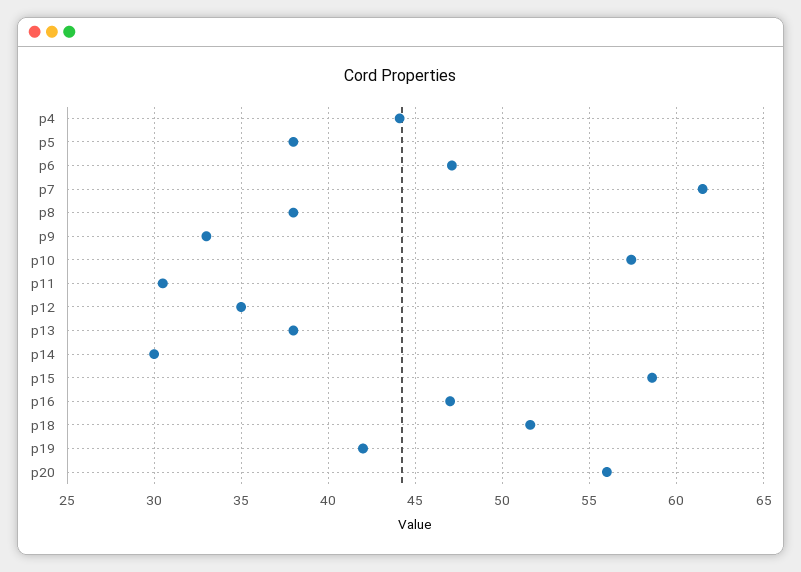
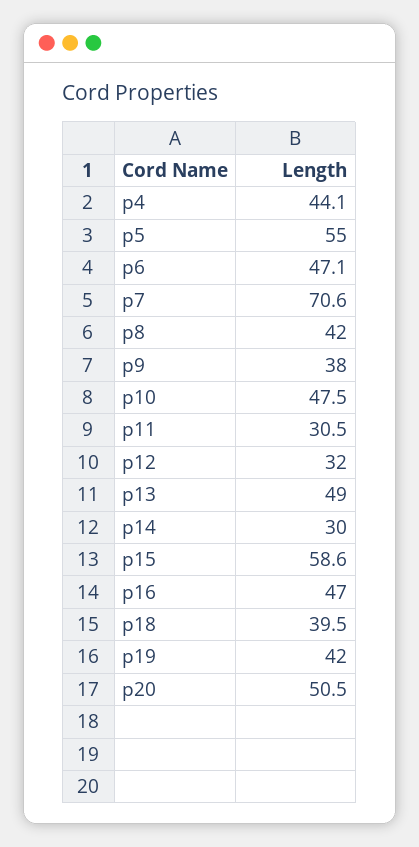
p5: 38 -> 55
p7: 61.5 -> 70.6
p8: 38 -> 42
p9: 33 -> 38
p10: 57.5 -> 47.5
p12: 35 -> 32
p13: 38 -> 49
p18: 51.5 -> 39.5
p20: 56 -> 50.5

